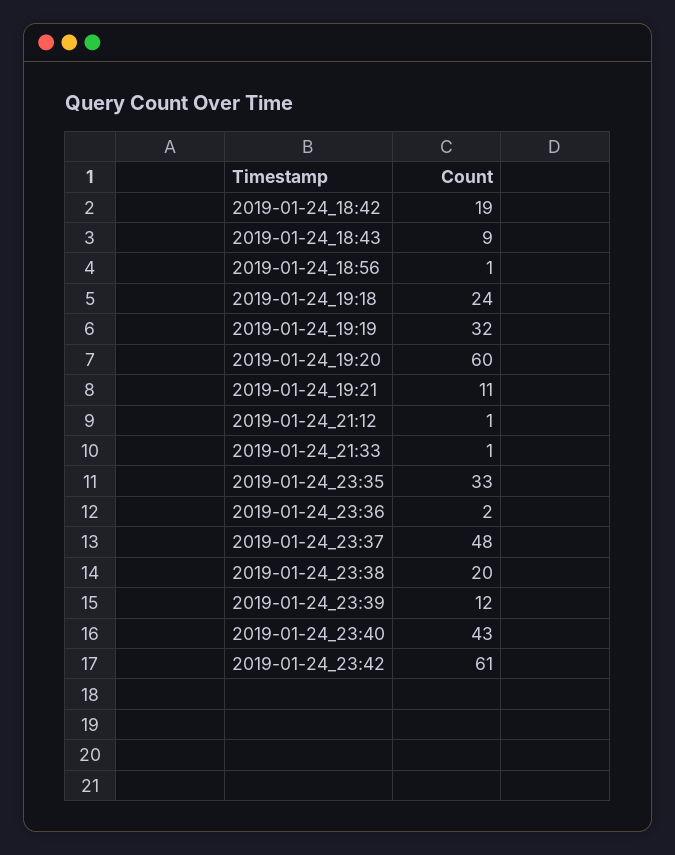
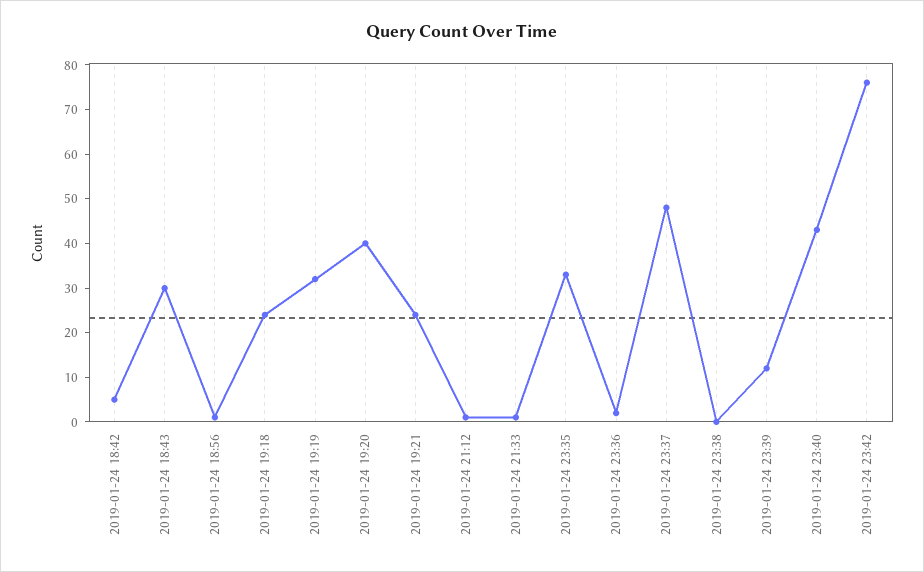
2019-01-24_18:42: 19 -> 5
2019-01-24_18:43: 9 -> 30
2019-01-24_19:20: 60 -> 40
2019-01-24_19:21: 11 -> 25
2019-01-24_23:38: 20 -> 0
2019-01-24_23:42: 61 -> 75

